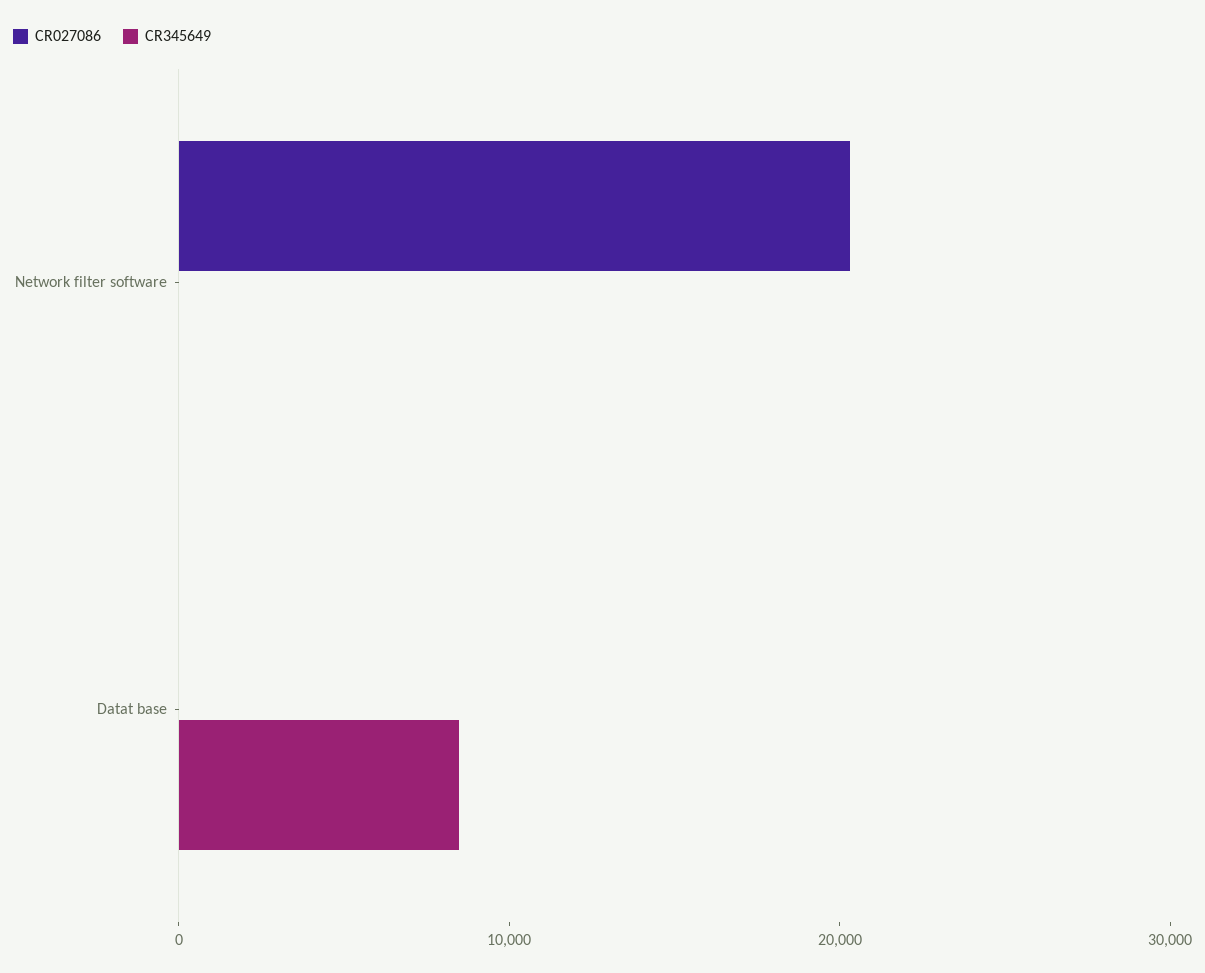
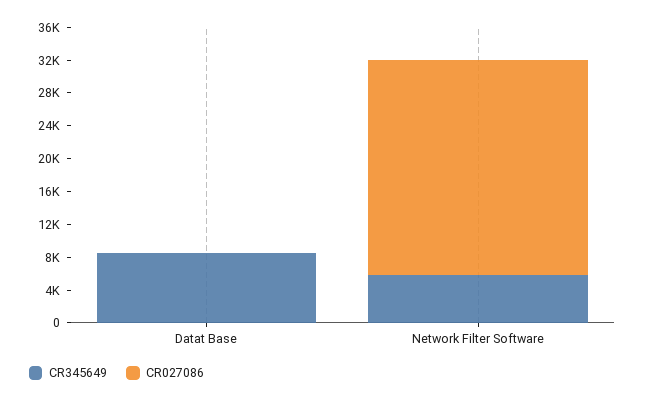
CR027086, Network filter software: 20000 -> 26000
CR345649, Network filter software: 0 -> 6000

